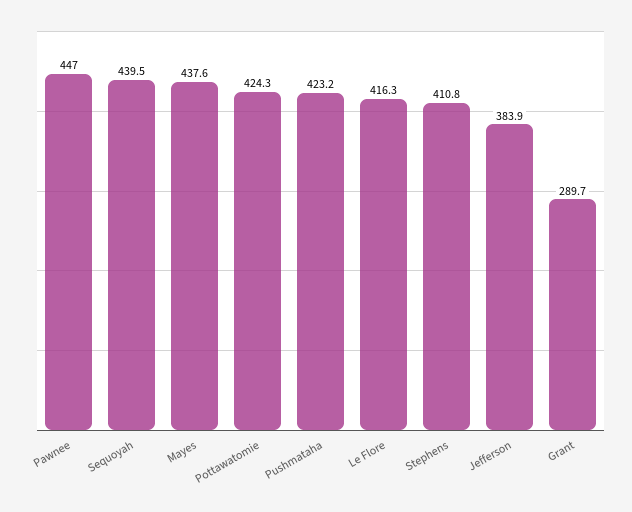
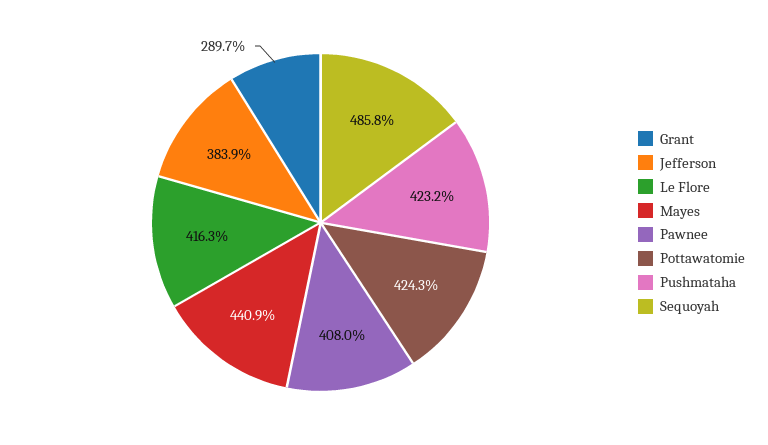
Pawnee: 447 -> 408
Sequoyah: 439.5 -> 485.8
Mayes: 437.6 -> 440.9
Stephens: 410.8 -> none

